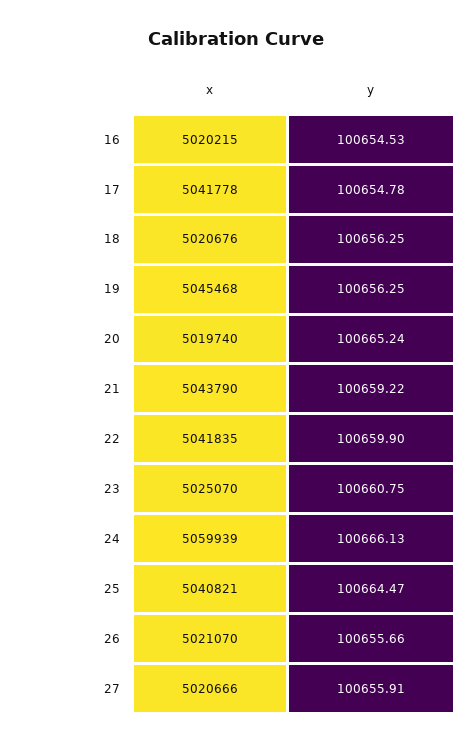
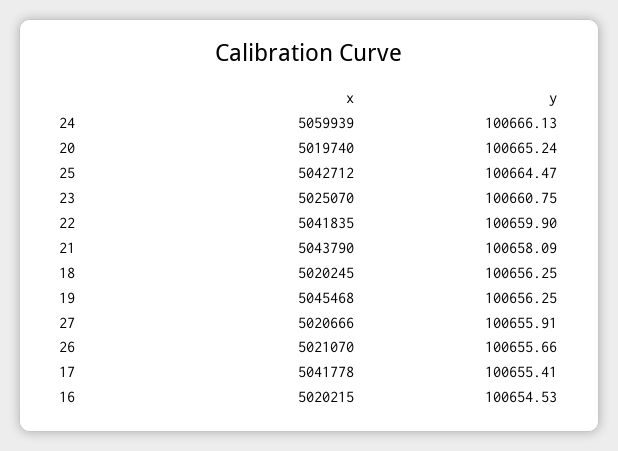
y, 17: 100654.78 -> 100655.41
x, 18: 5020676 -> 5020245
y, 21: 100659.22 -> 100658.09
x, 25: 5040821 -> 5042712

